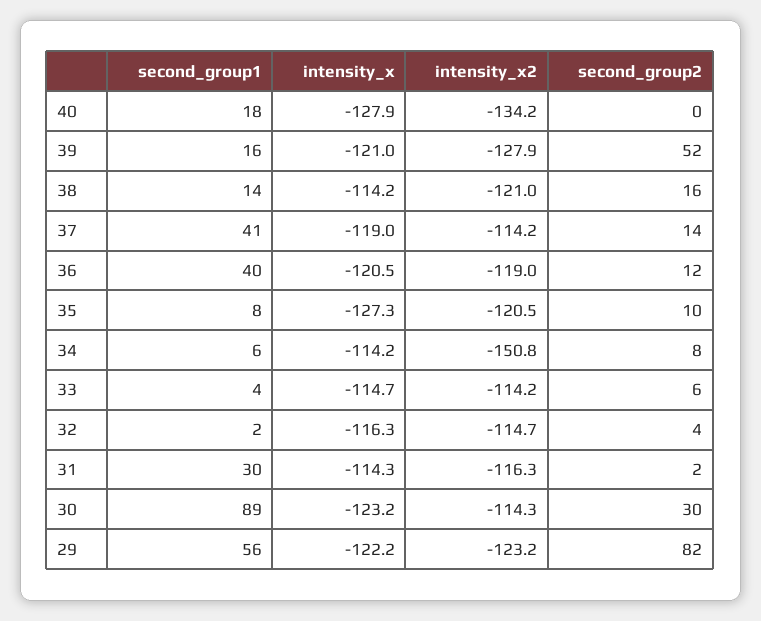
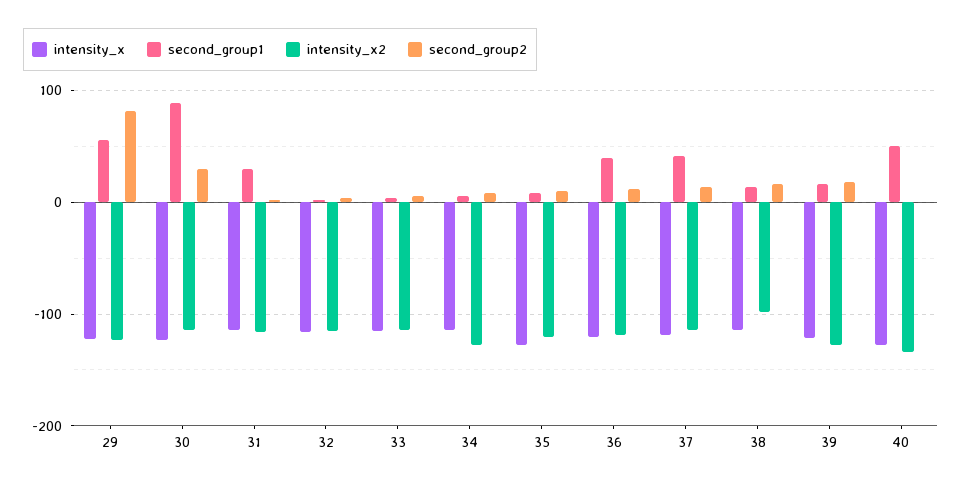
second_group1, 40: 18 -> 50
second_group2, 39: 52 -> 20
intensity_x2, 38: -121 -> -100
intensity_x2, 34: -150.8 -> -130

